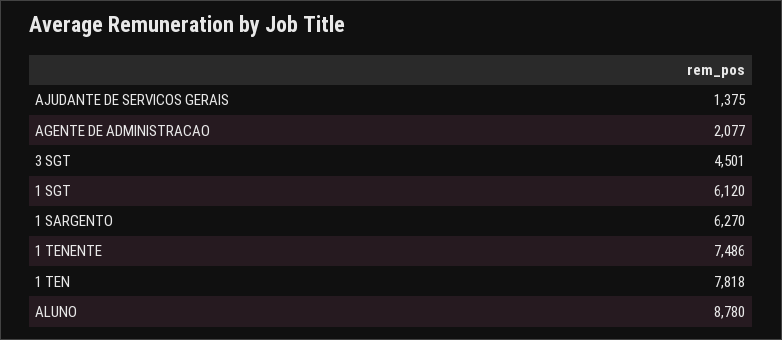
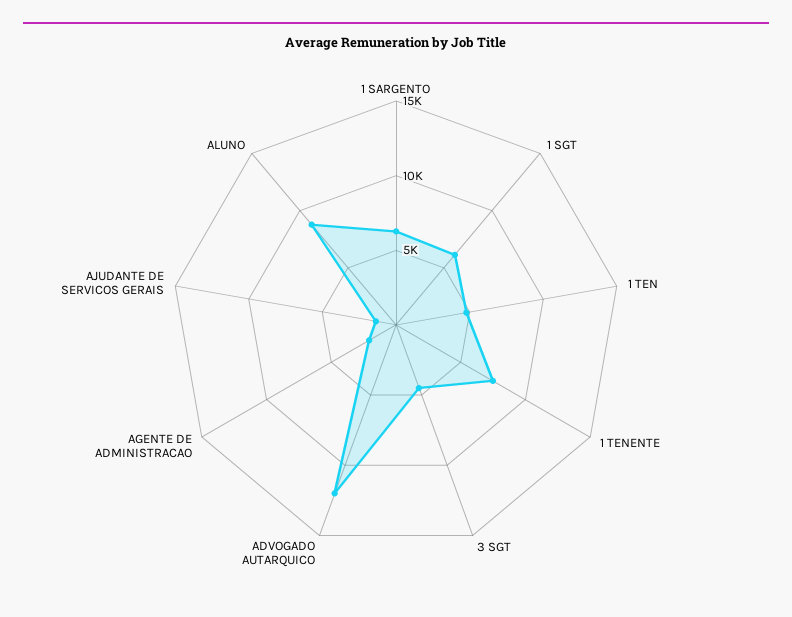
1 TEN: 7818 -> 5000
ADVOGADO AUTARQUICO: none -> 12000

